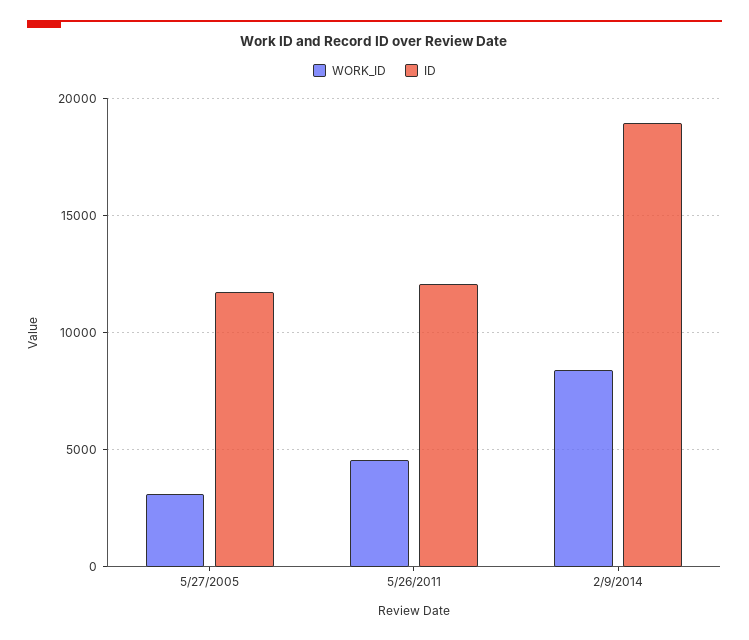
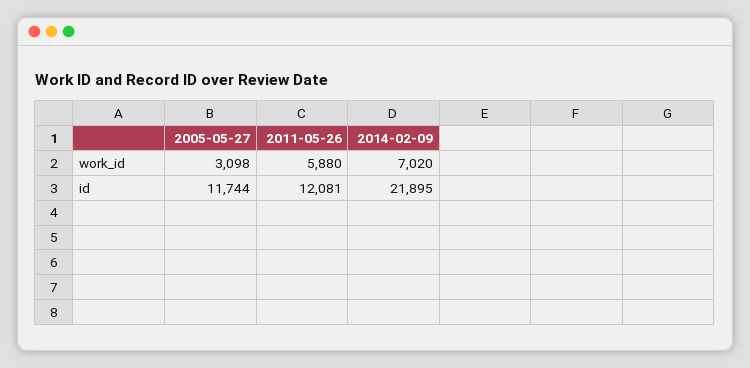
WORK_ID, 5/26/2011: 4500 -> 5880
WORK_ID, 2/9/2014: 8500 -> 7020
ID, 2/9/2014: 19000 -> 21895

